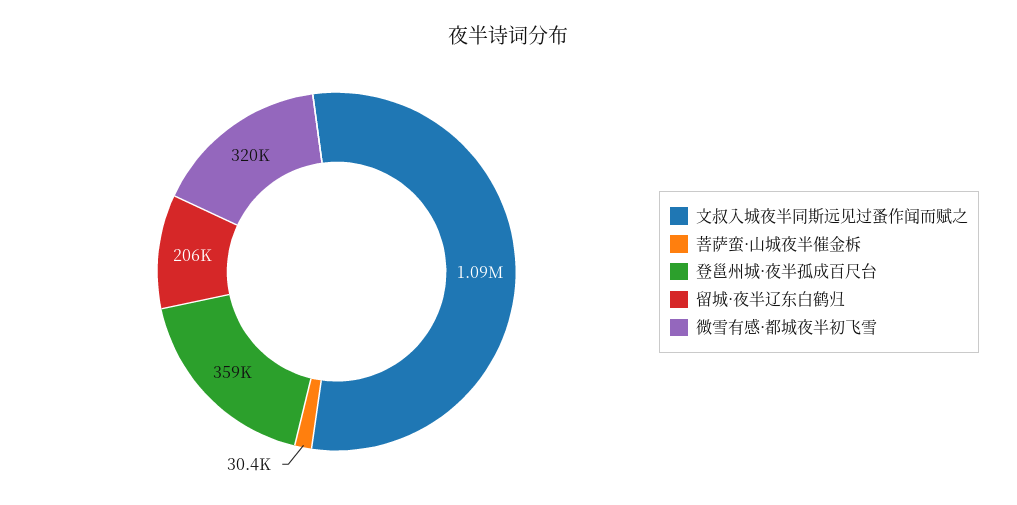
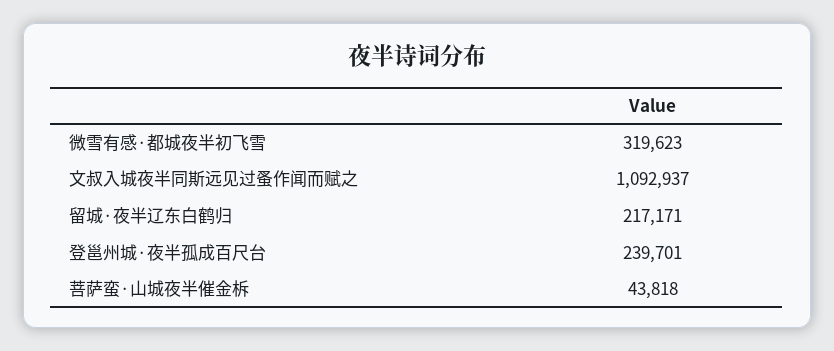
菩萨蛮·山城夜半催金柝: 30400 -> 43818
登邕州城·夜半孤成百尺台: 359000 -> 239701
留城·夜半辽东白鹤归: 206000 -> 217171

